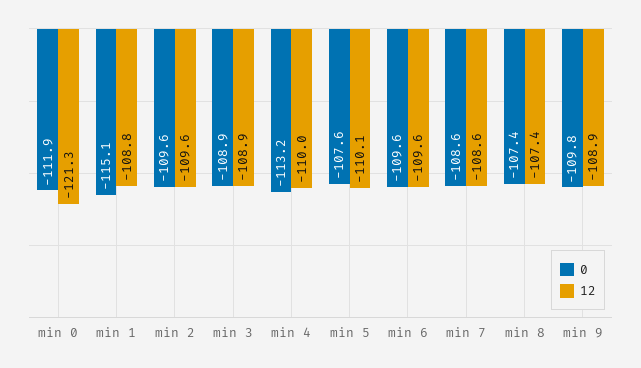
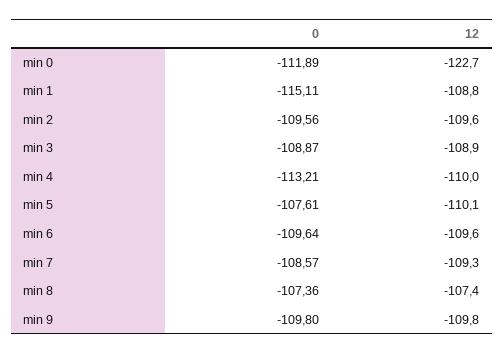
12, min 0: -121.3 -> -122.7
12, min 7: -108.6 -> -109.3
12, min 9: -108.9 -> -109.8

